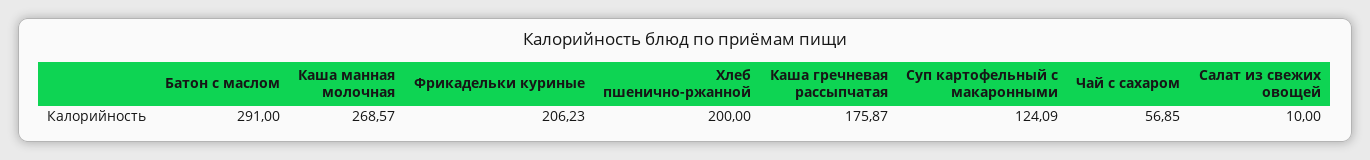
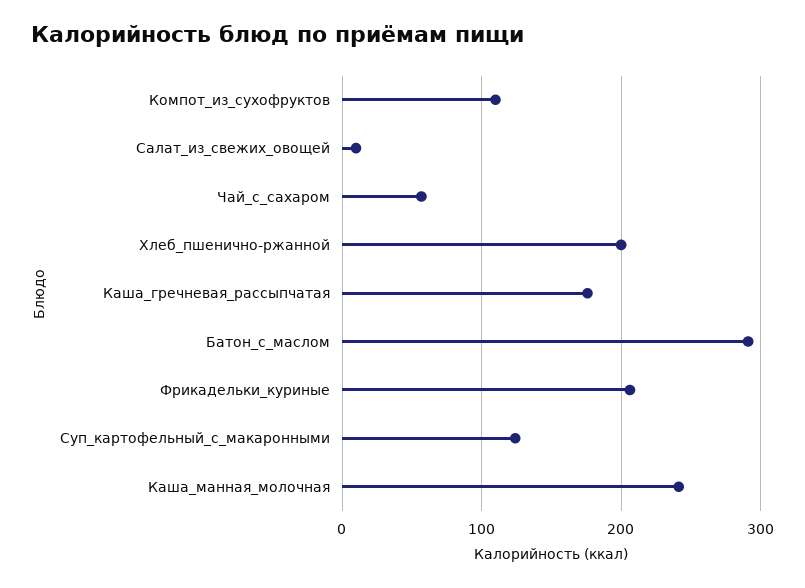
Каша манная молочная: 268.57 -> 240
Компот_из_сухофруктов: none -> 110

